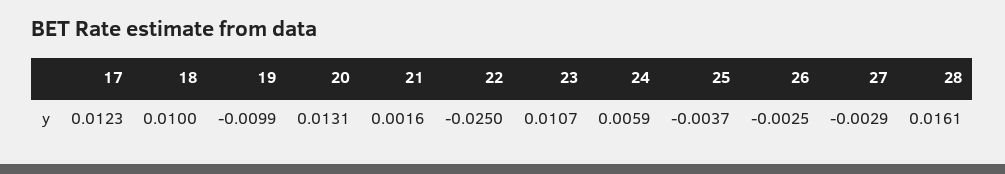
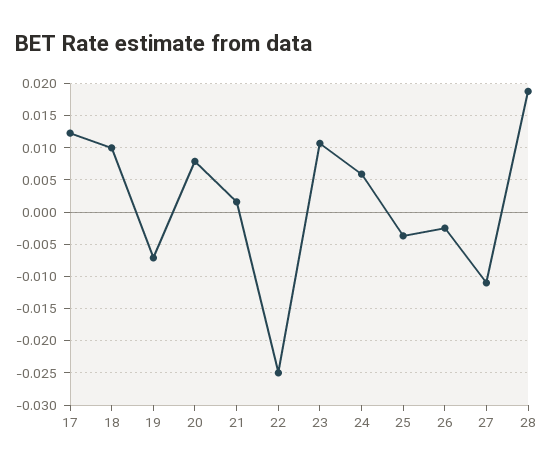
19: -0.0099 -> -0.007
20: 0.0131 -> 0.008
27: -0.0029 -> -0.011
28: 0.0161 -> 0.019

